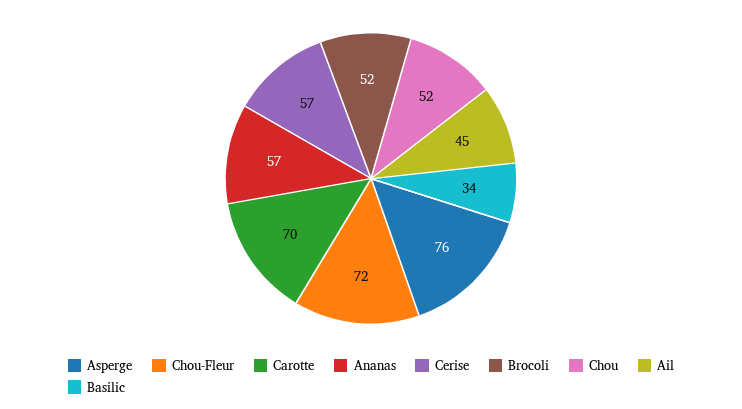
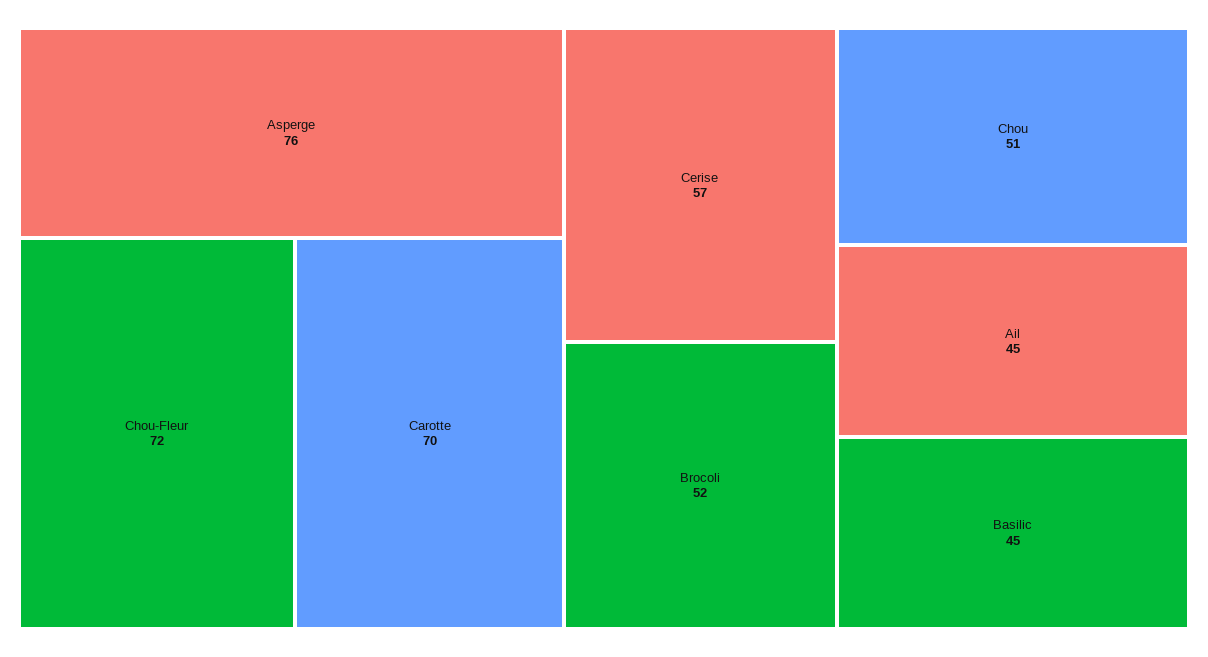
Ananas: 57 -> none
Chou: 52 -> 51
Basilic: 34 -> 45

